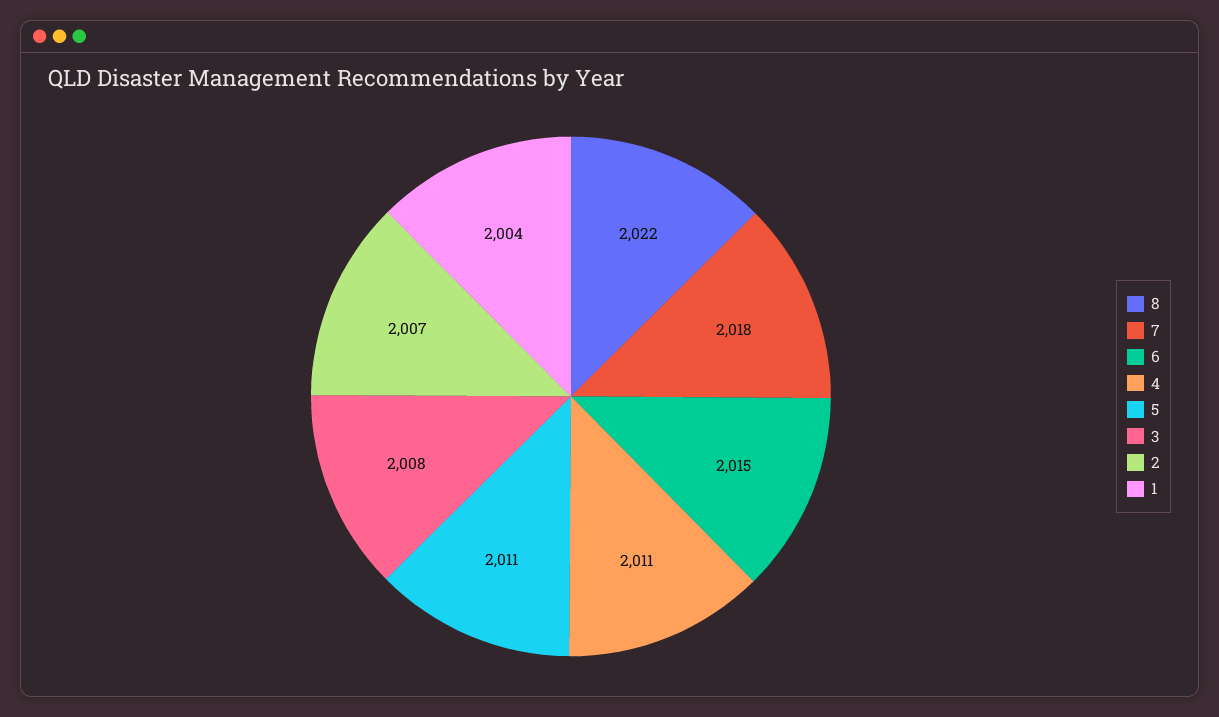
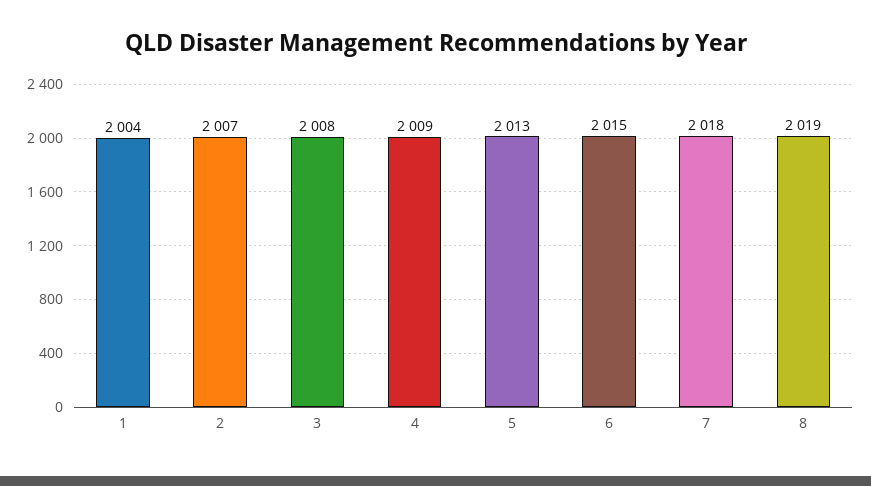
8: 2022 -> 2019
4: 2011 -> 2009
5: 2011 -> 2013

